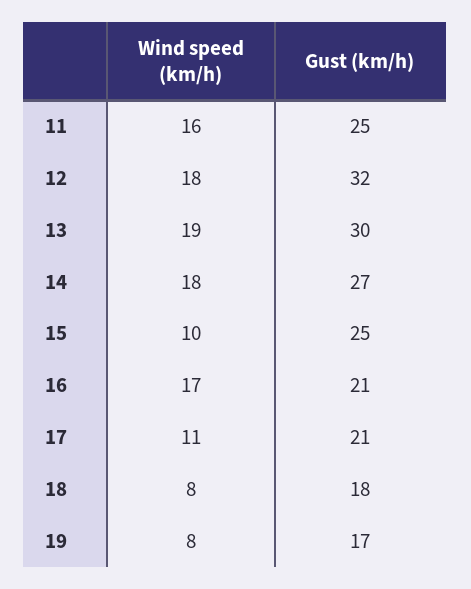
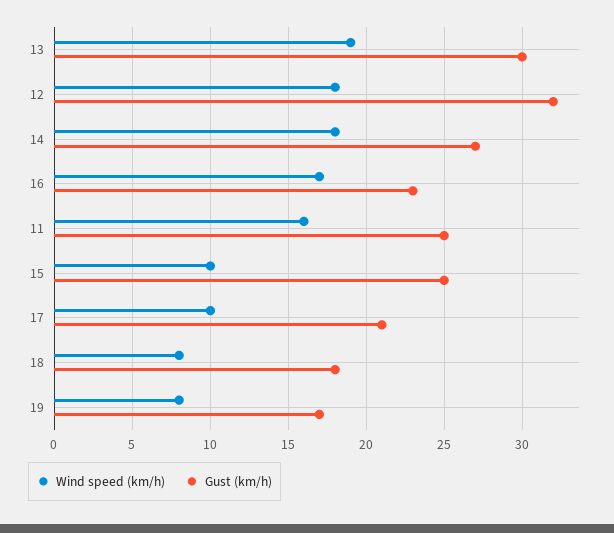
Gust (km/h), 16: 21 -> 23
Wind speed (km/h), 17: 11 -> 10

